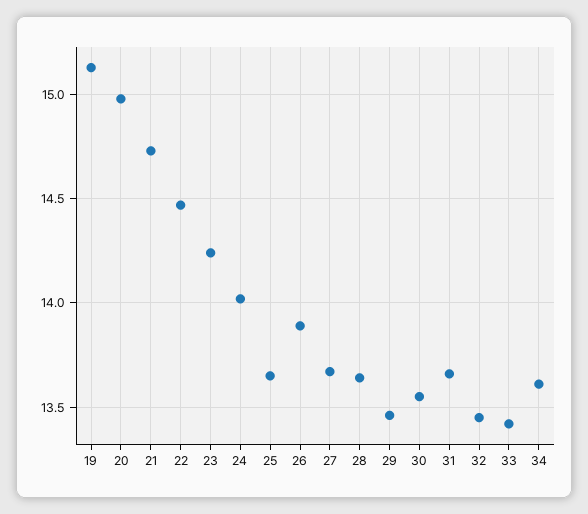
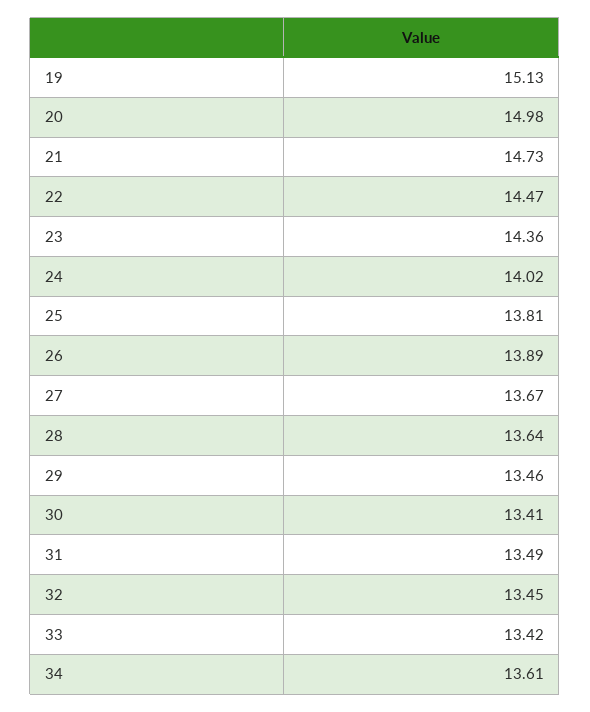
23: 14.25 -> 14.36
25: 13.65 -> 13.81
30: 13.55 -> 13.41
31: 13.65 -> 13.49

